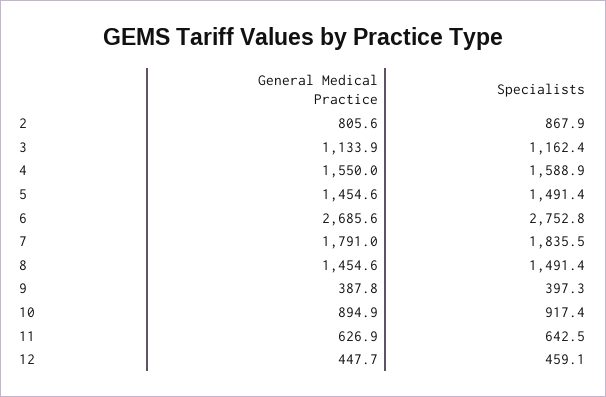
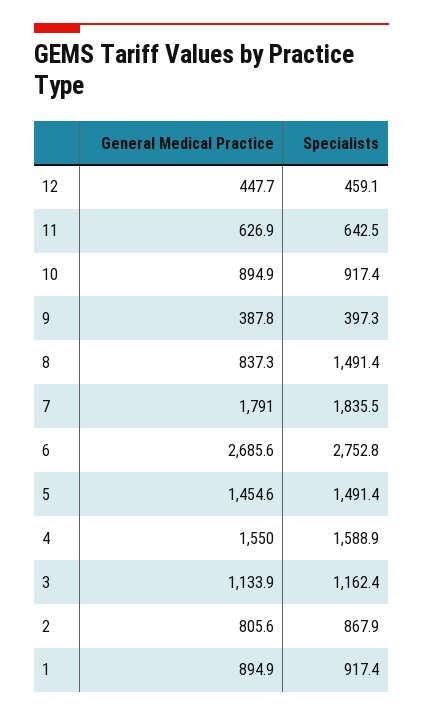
General Medical Practice, 8: 1454.6 -> 837.3
General Medical Practice, 1: none -> 894.9
Specialists, 1: none -> 917.4

